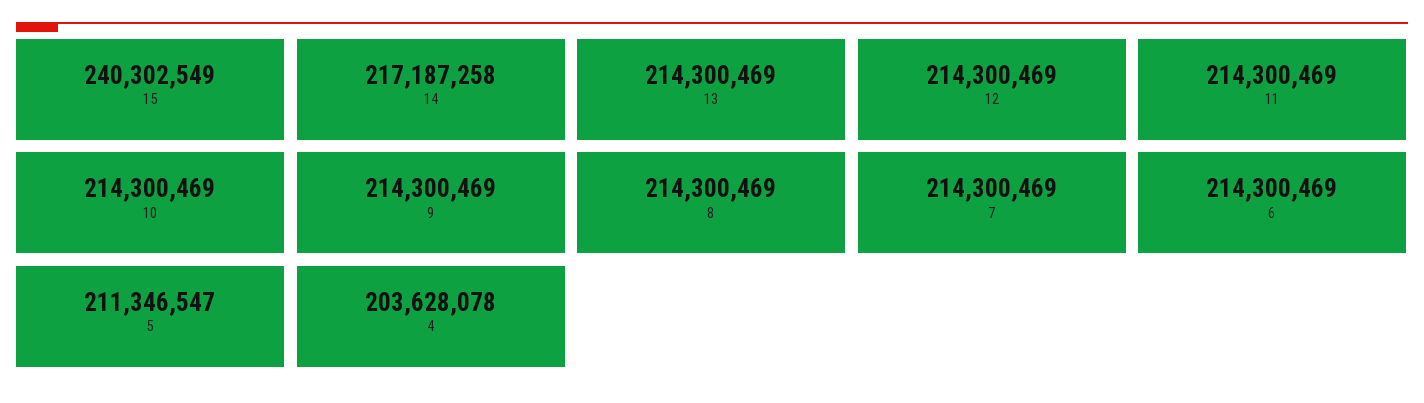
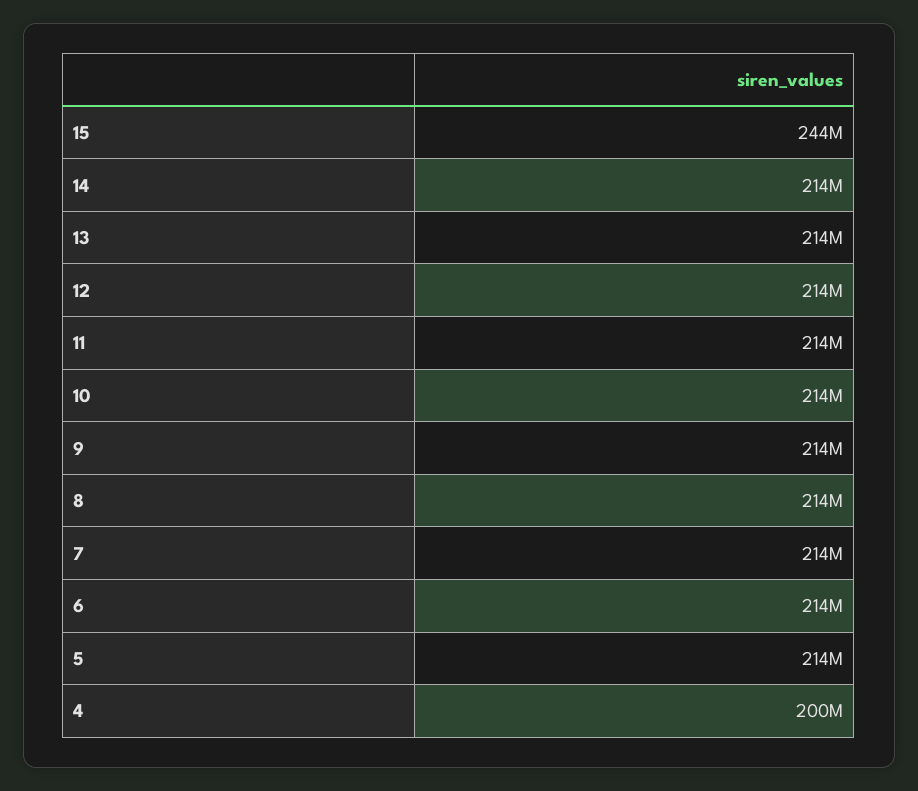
15: 240302549 -> 244000000
14: 217187258 -> 214000000
5: 211346547 -> 214000000
4: 203628078 -> 200000000

